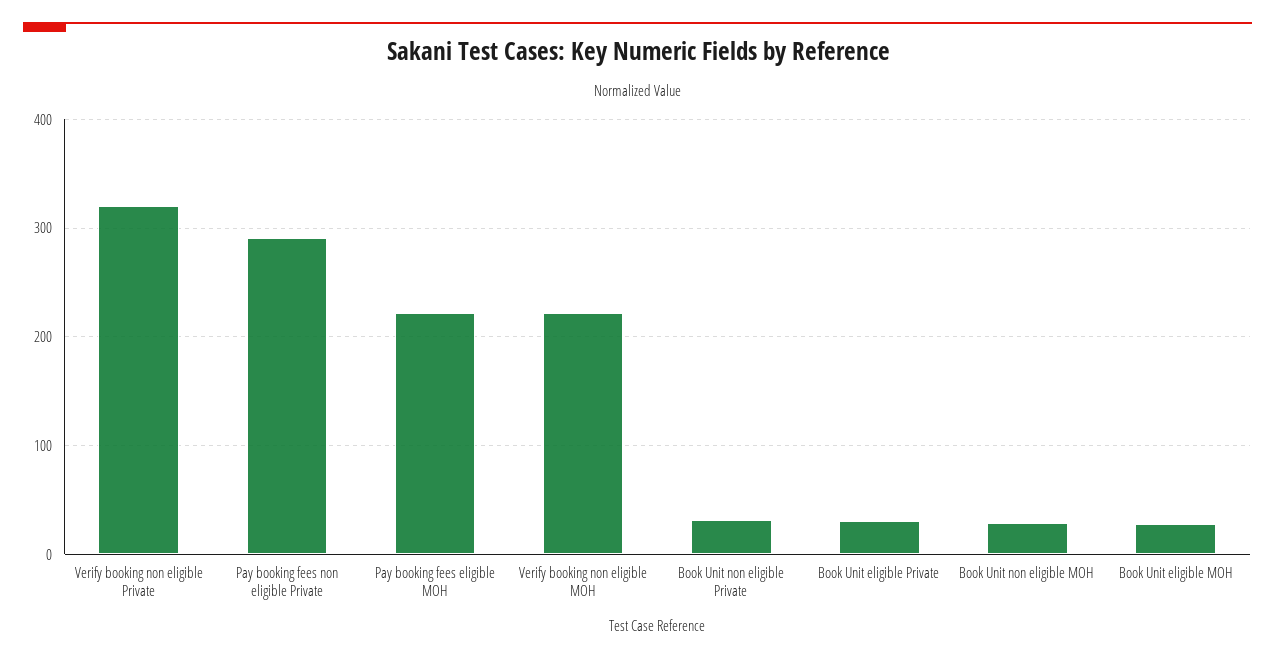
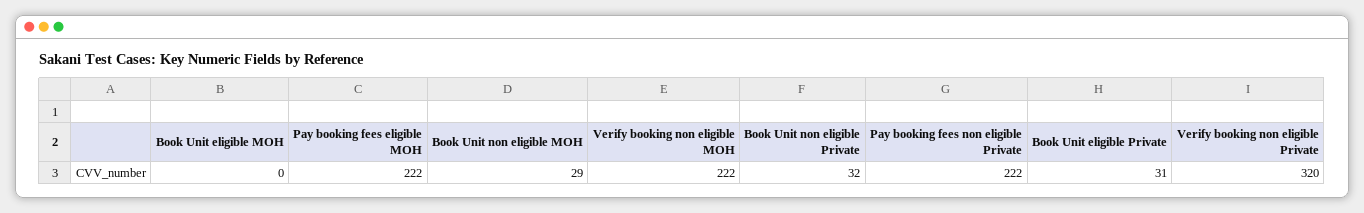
Pay booking fees non eligible Private: 290 -> 222
Book Unit eligible MOH: 30 -> 0

